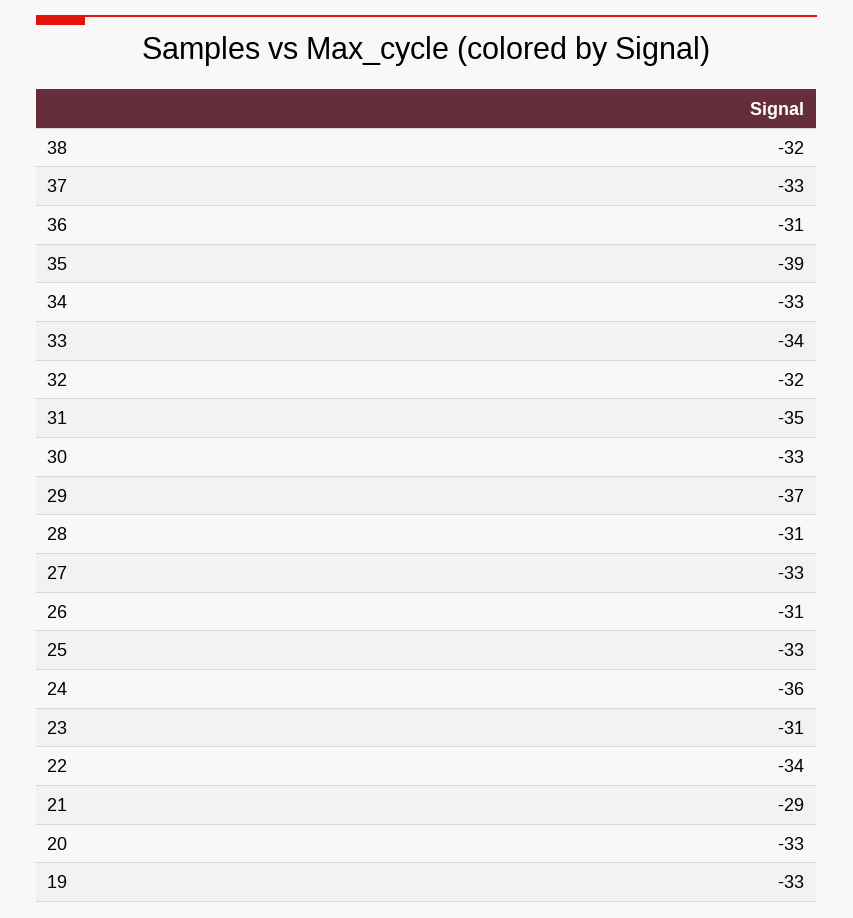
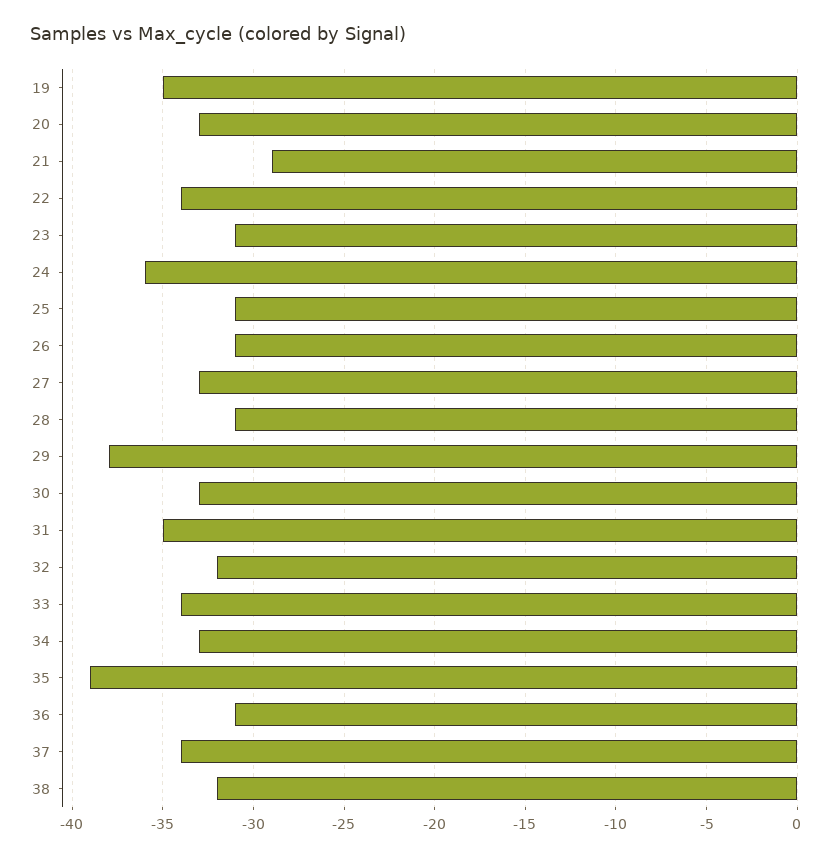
37: -33 -> -34
29: -37 -> -38
25: -33 -> -31
19: -33 -> -35

